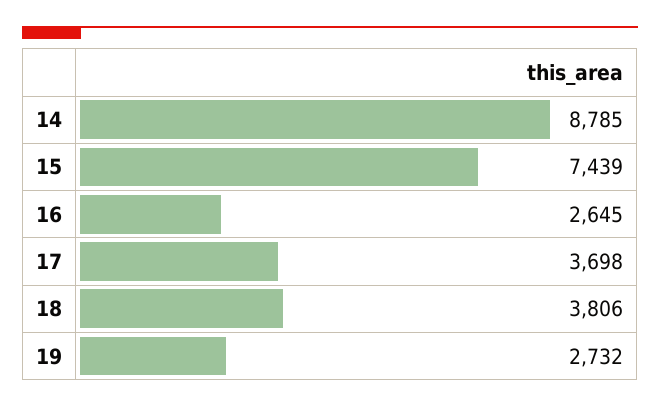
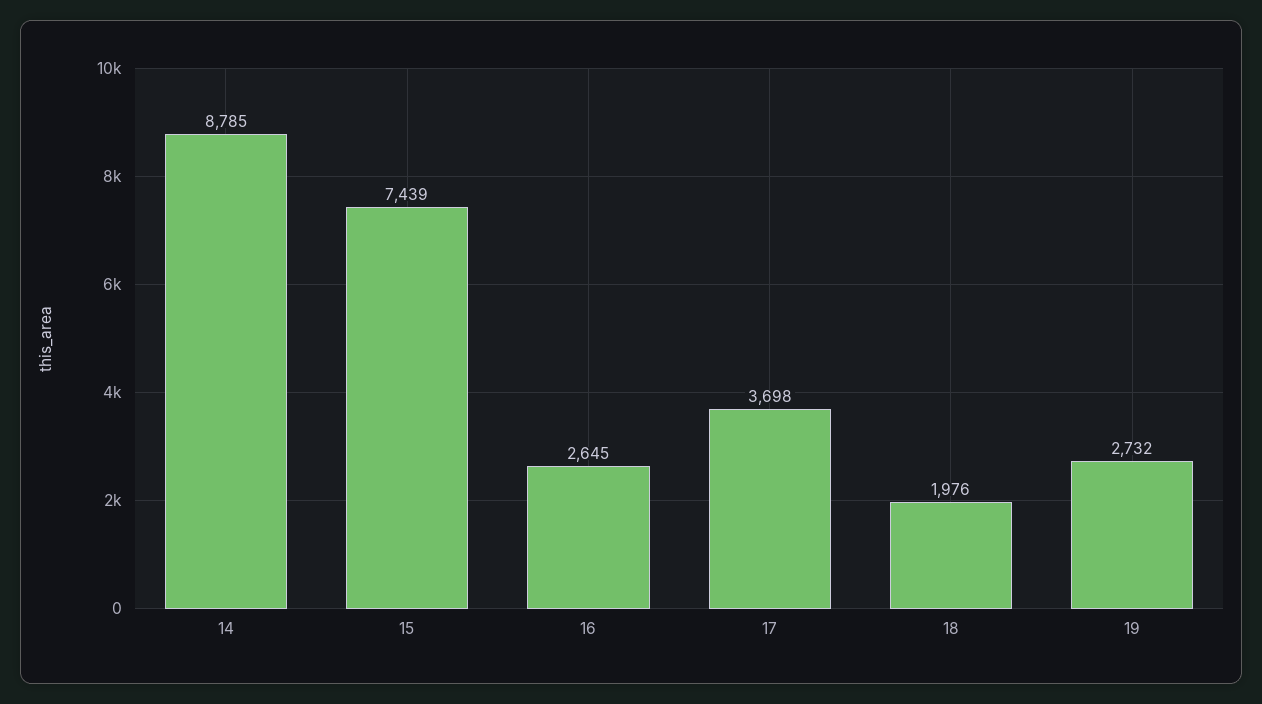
18: 3806 -> 1976

